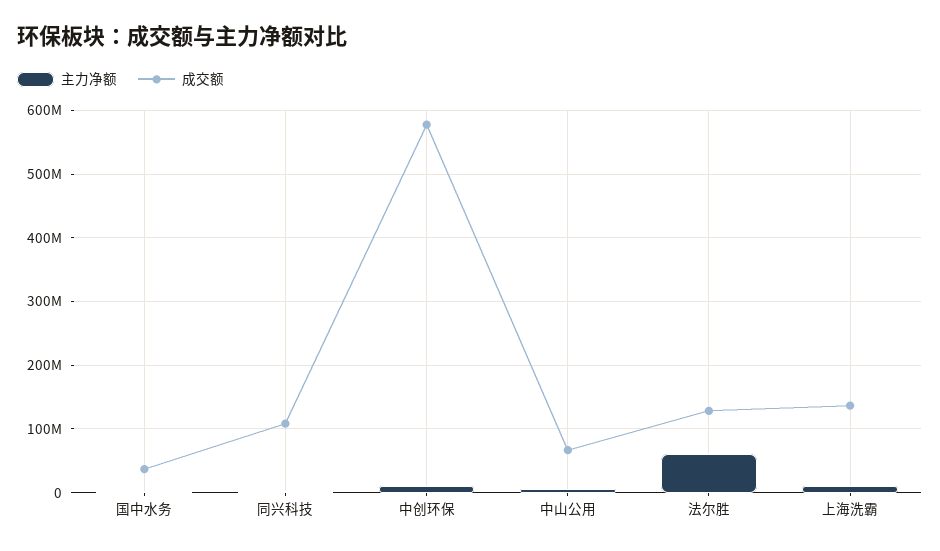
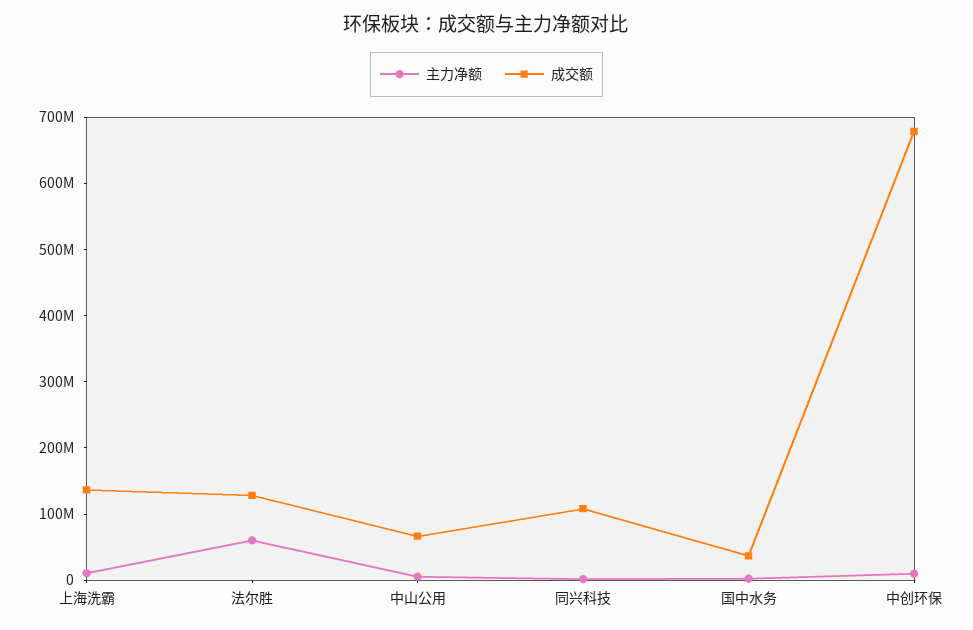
成交额, 中创环保: 580000000 -> 680000000

